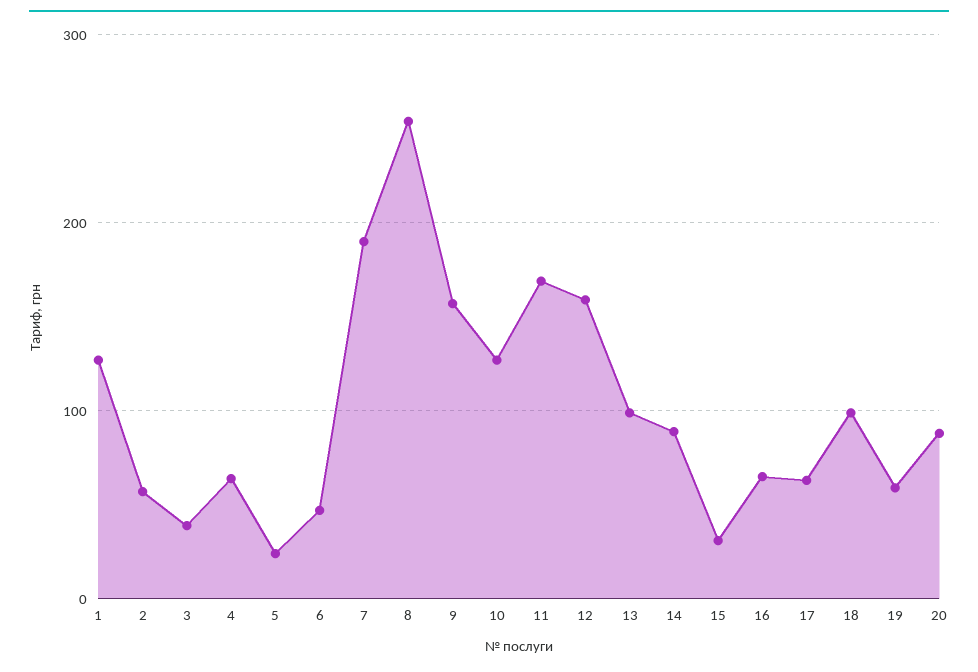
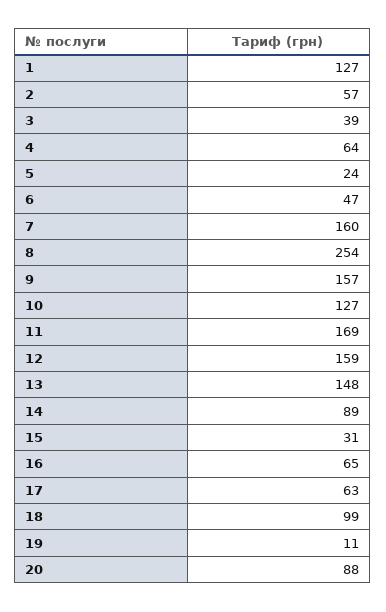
7: 190 -> 160
13: 100 -> 148
19: 60 -> 11

